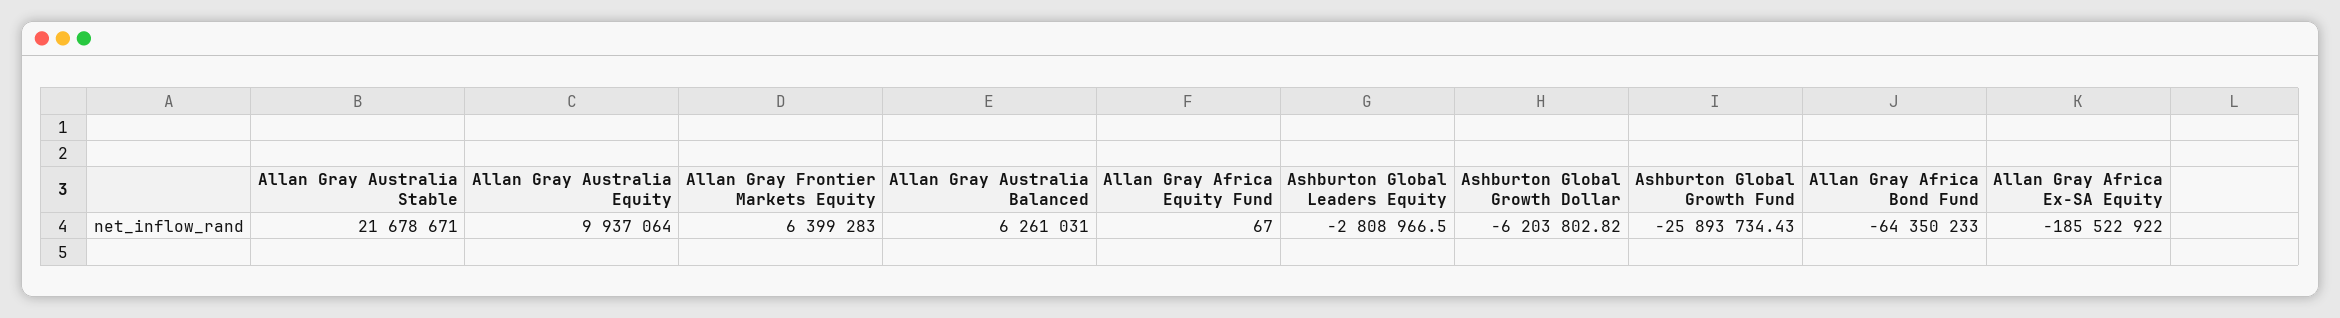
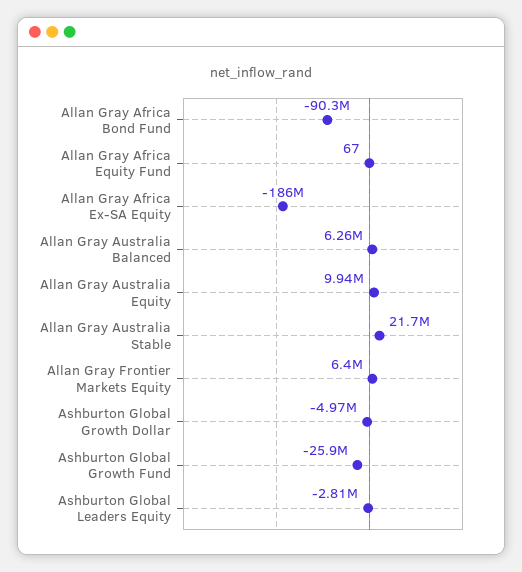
Ashburton Global Growth Dollar: -6203802.82 -> -4970000
Allan Gray Africa Bond Fund: -64350233 -> -90300000

